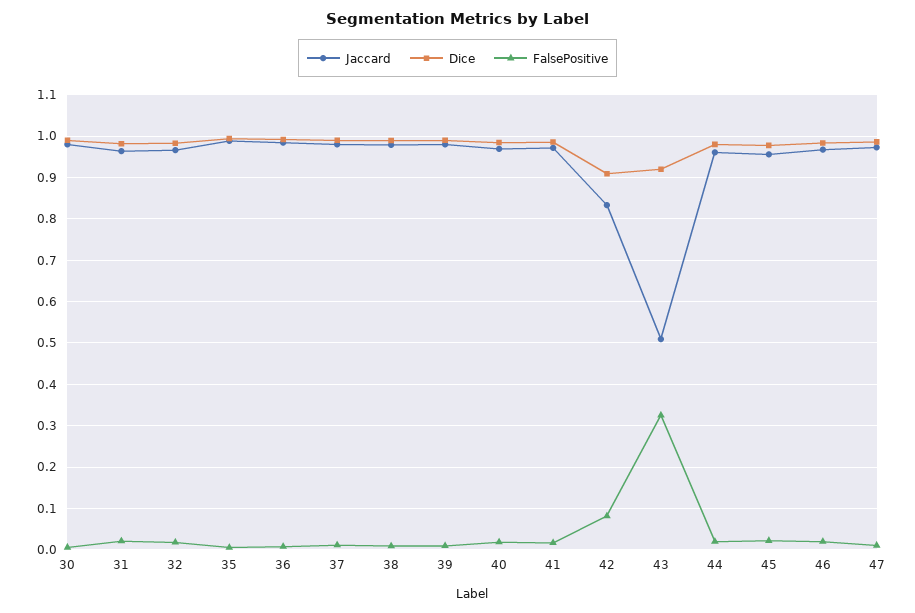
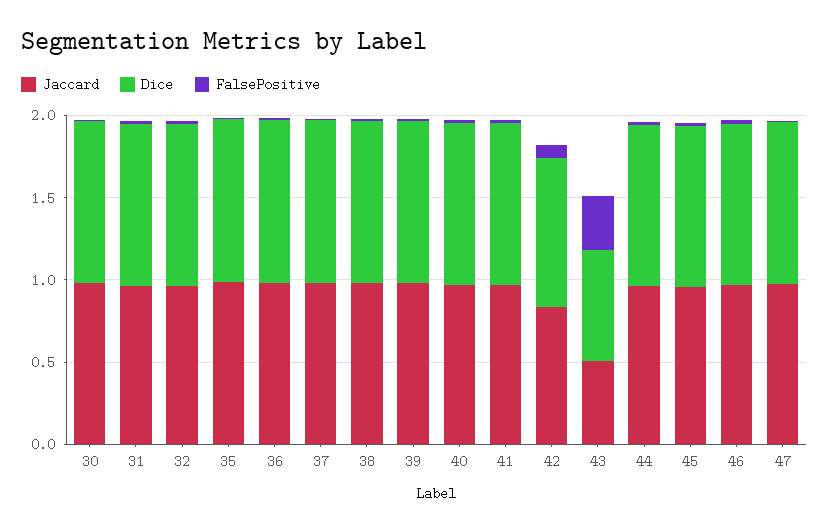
Dice, 43: 0.92 -> 0.7

